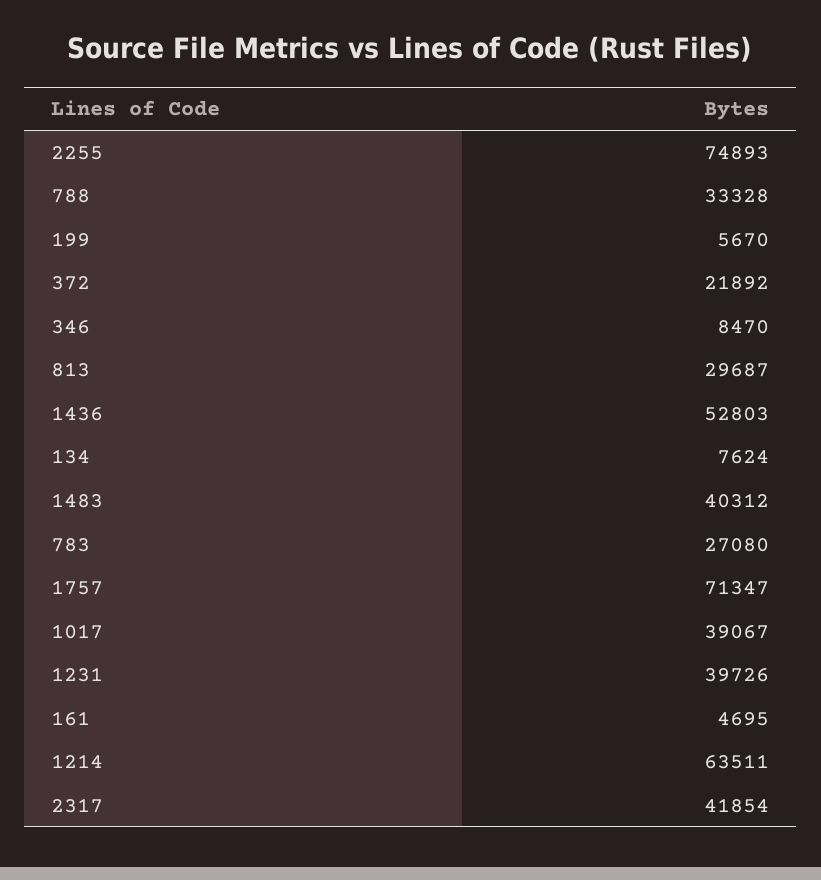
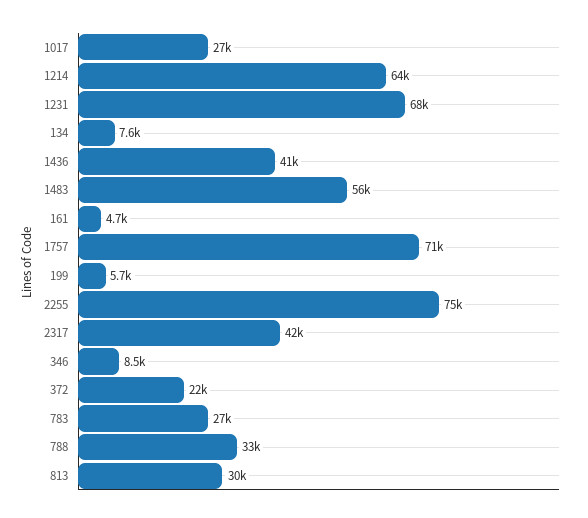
1436: 52803 -> 41000
1483: 40312 -> 56000
1017: 39067 -> 27000
1231: 39726 -> 68000

